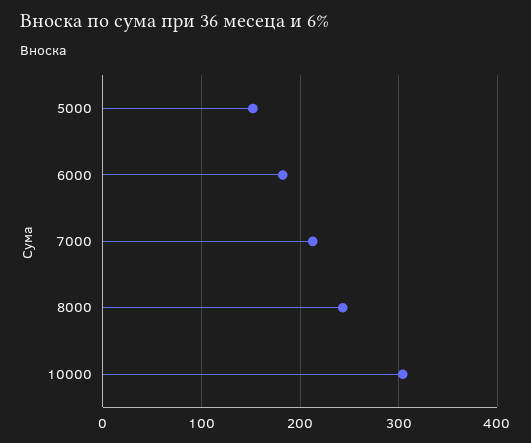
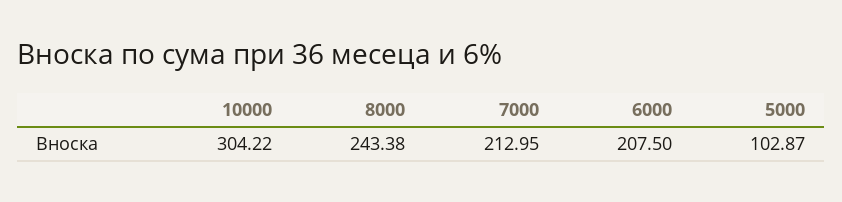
5000: 150 -> 102.87
6000: 180 -> 207.5

